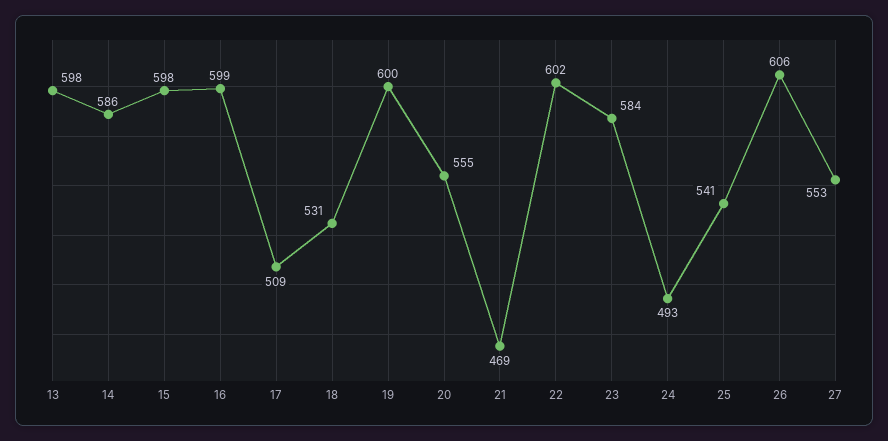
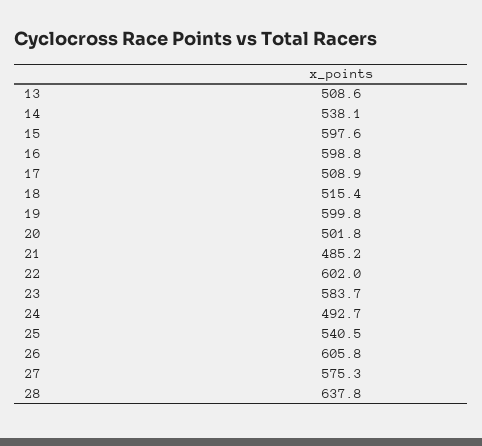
13: 598 -> 508.6
14: 586 -> 538.1
18: 531 -> 515.4
20: 555 -> 501.8
21: 469 -> 485.2
27: 553 -> 575.3
28: none -> 637.8

